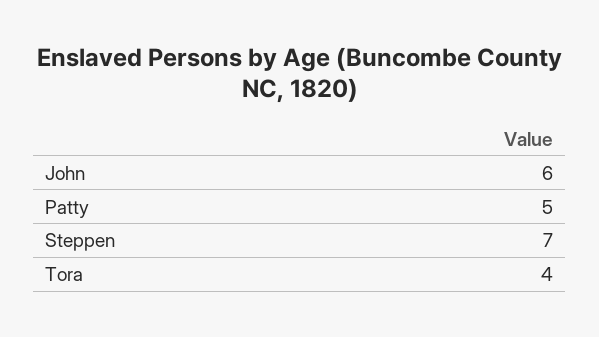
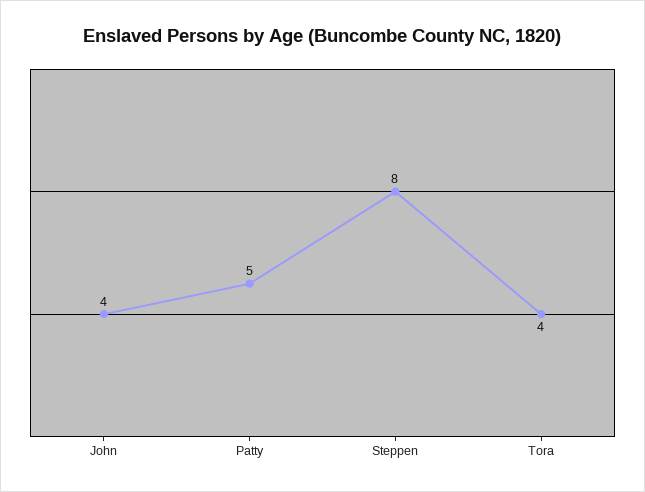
John: 6 -> 4
Steppen: 7 -> 8

